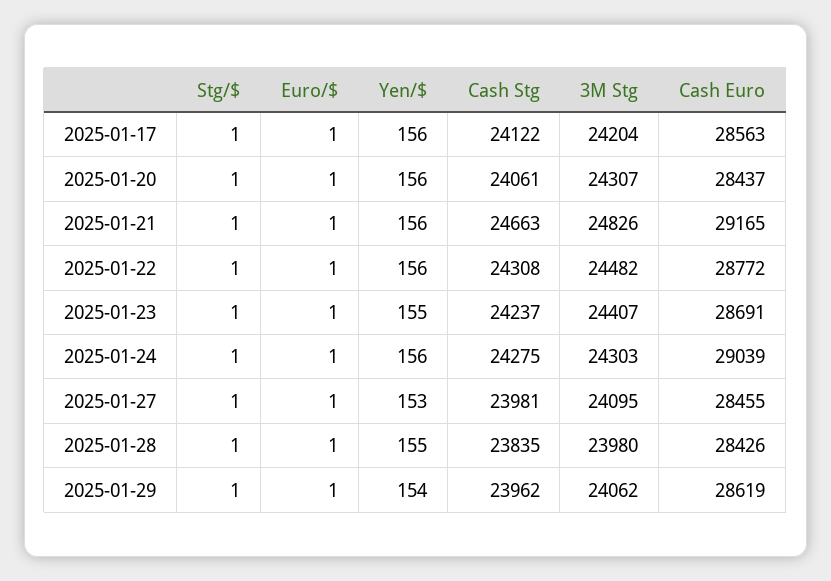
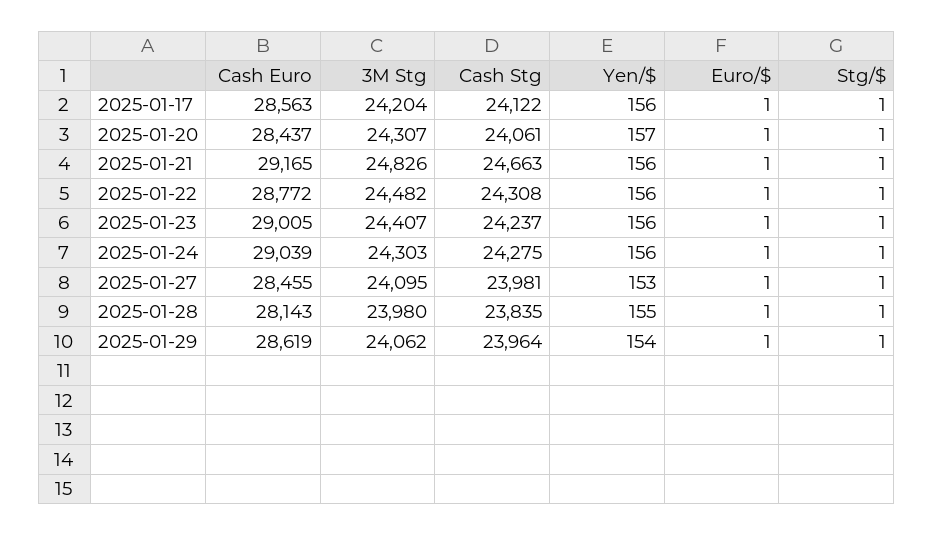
Yen/$, 2025-01-20: 156 -> 157
Yen/$, 2025-01-23: 155 -> 156
Cash Euro, 2025-01-23: 28691 -> 29005
Cash Euro, 2025-01-28: 28426 -> 28143
Cash Stg, 2025-01-29: 23962 -> 23964

